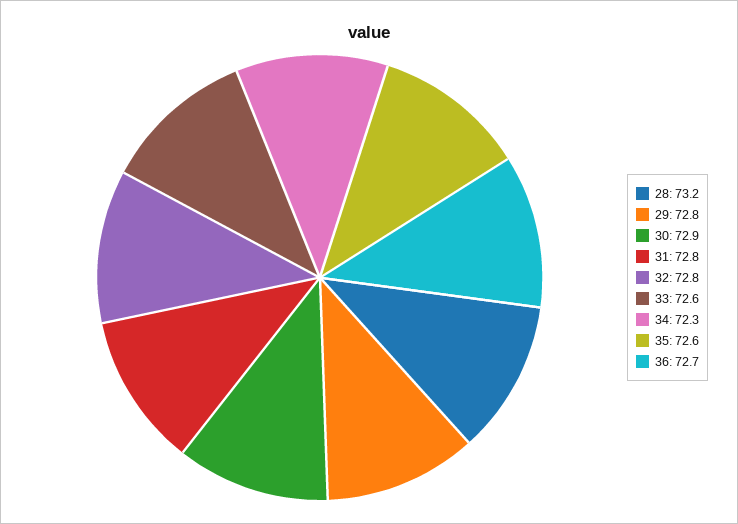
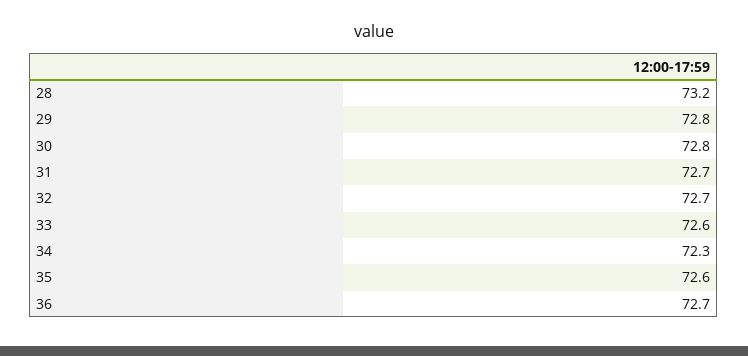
30: 72.9 -> 72.8
31: 72.8 -> 72.7
32: 72.8 -> 72.7

